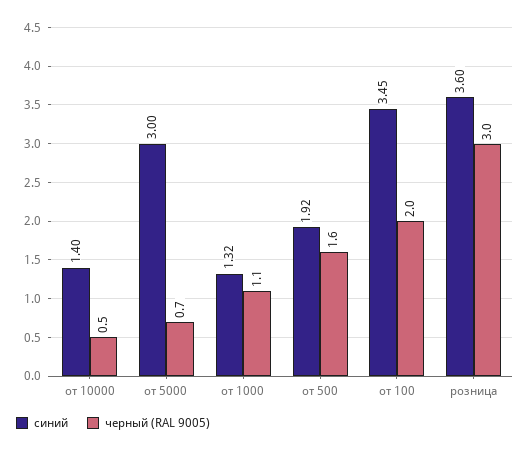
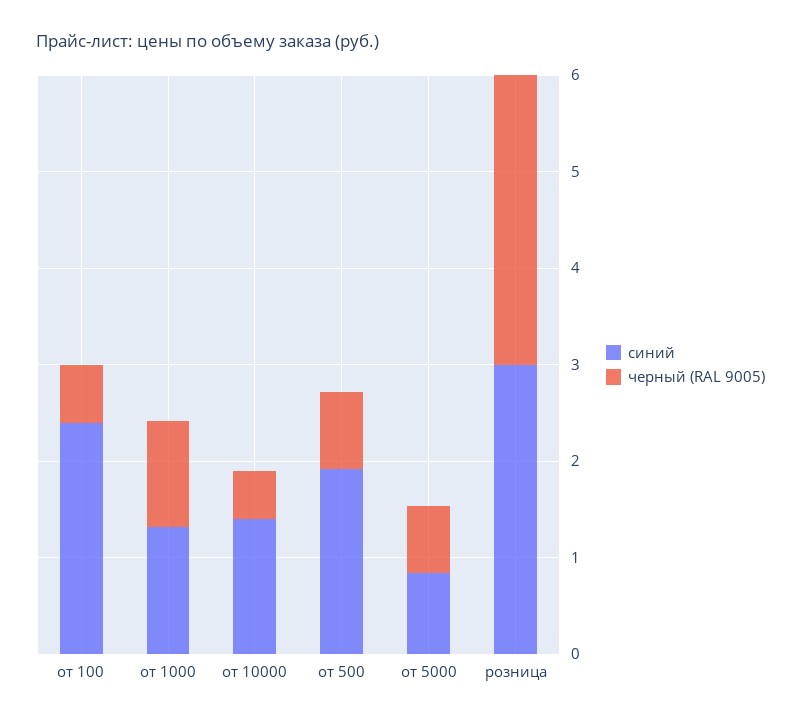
синий, от 5000: 3 -> 0.8
черный (RAL 9005), от 500: 1.6 -> 0.8
синий, от 100: 3.45 -> 2.4
черный (RAL 9005), от 100: 2 -> 0.6
синий, розница: 3.6 -> 3

